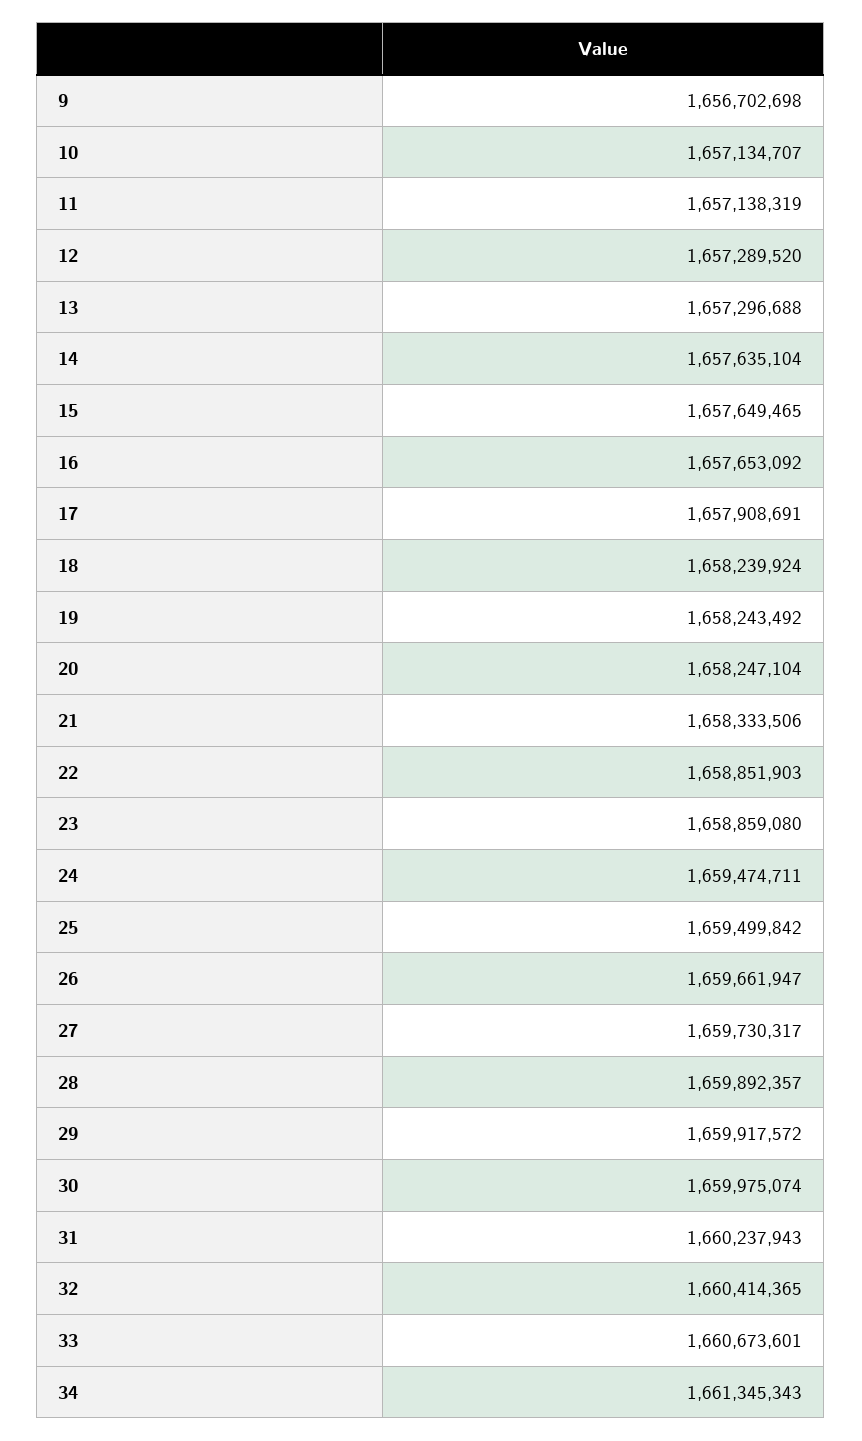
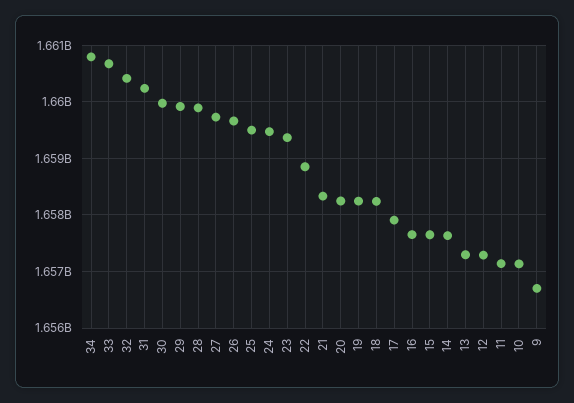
23: 1658859080 -> 1659400000
34: 1661345343 -> 1660800000

